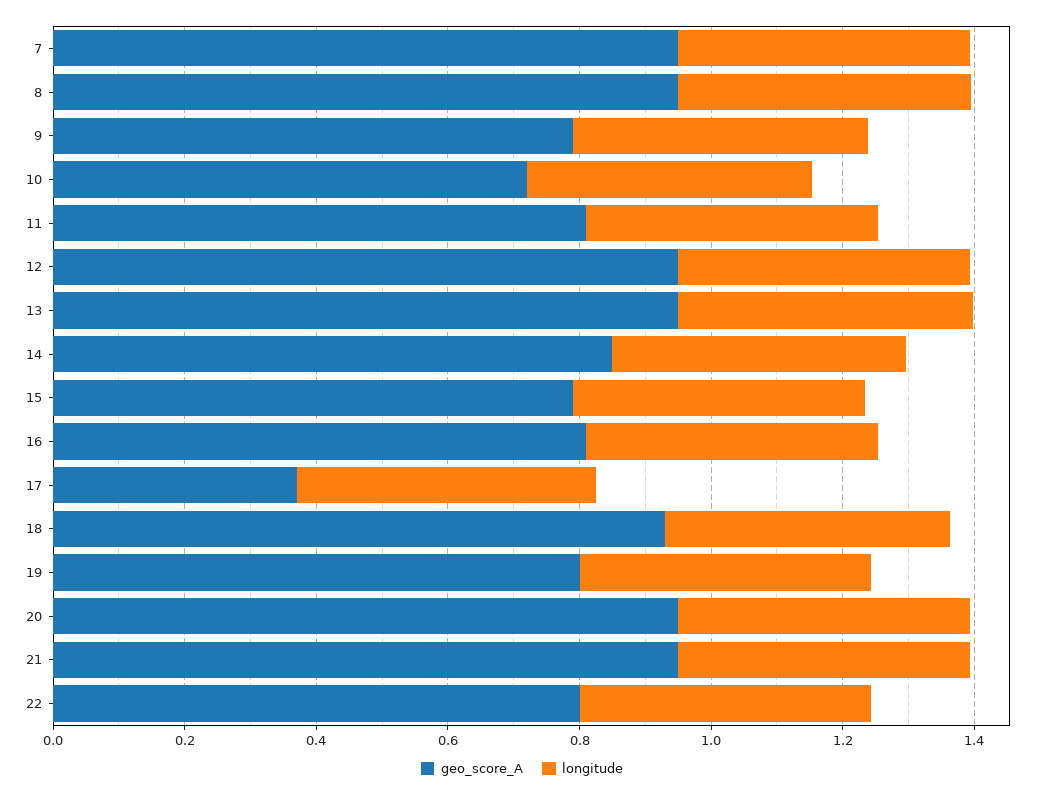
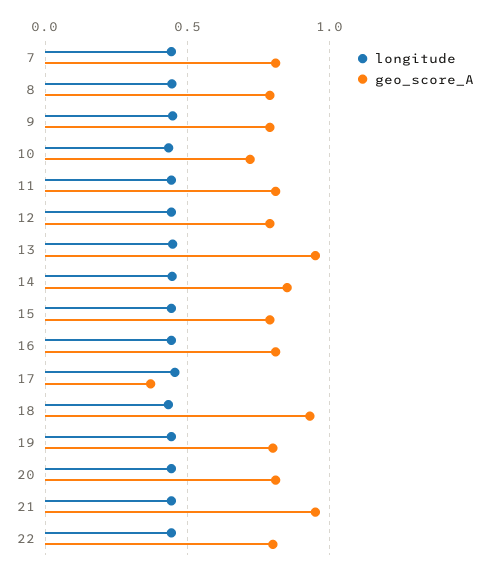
geo_score_A, 7: 0.95 -> 0.8
geo_score_A, 8: 0.95 -> 0.8
geo_score_A, 12: 0.95 -> 0.8
geo_score_A, 20: 0.95 -> 0.8

